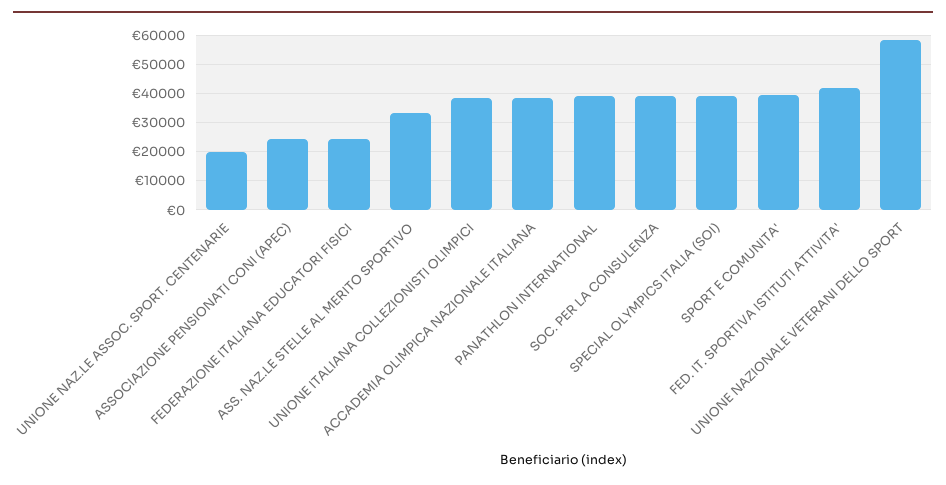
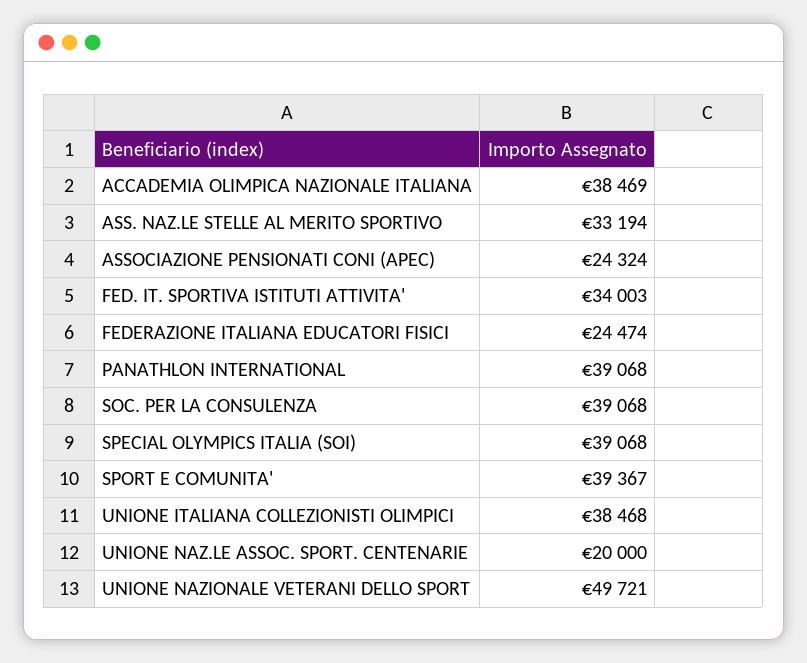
FED. IT. SPORTIVA ISTITUTI ATTIVITA': 42500 -> 34003
UNIONE NAZIONALE VETERANI DELLO SPORT: 57500 -> 49721

